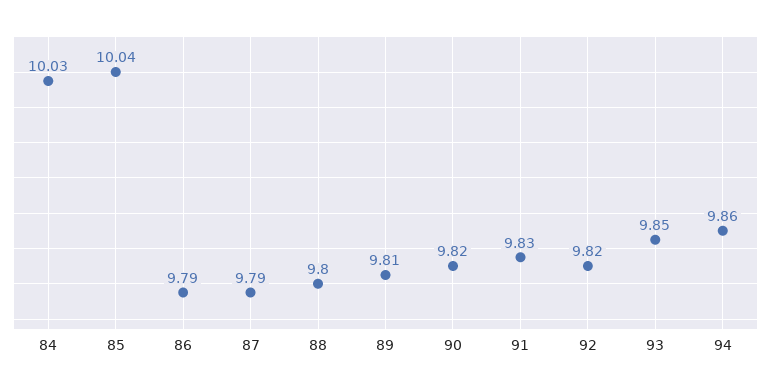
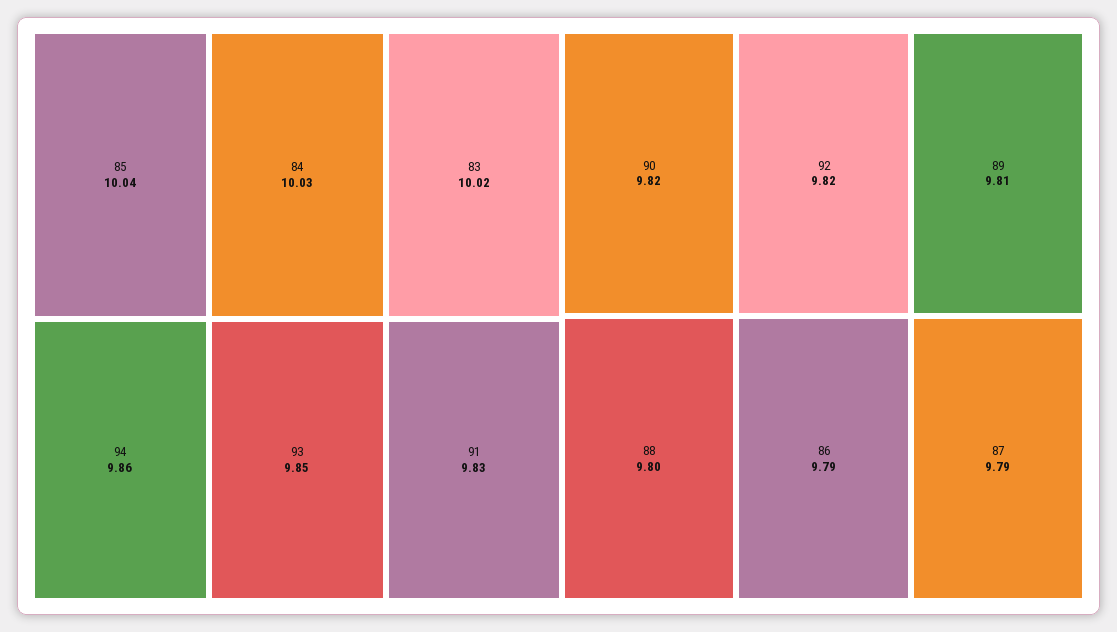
83: none -> 10.02

